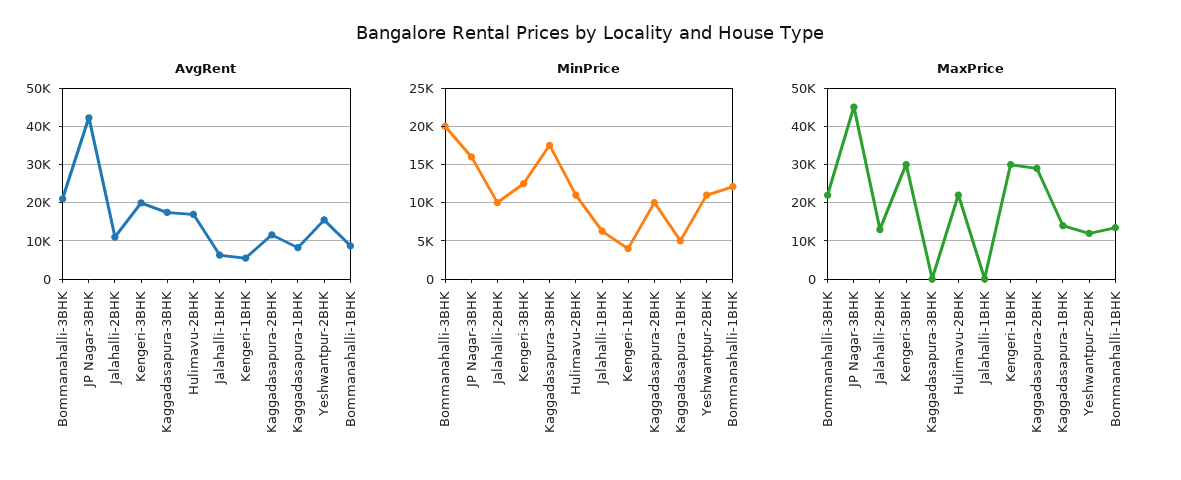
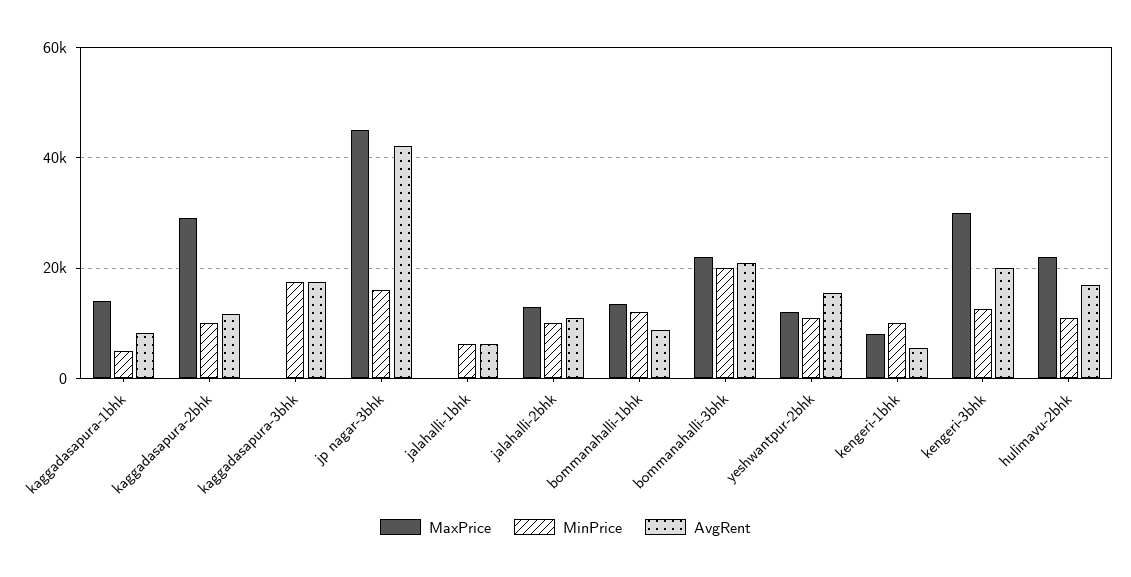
MinPrice, Kengeri-1BHK: 4000 -> 10000
MaxPrice, Kengeri-1BHK: 30000 -> 8000

